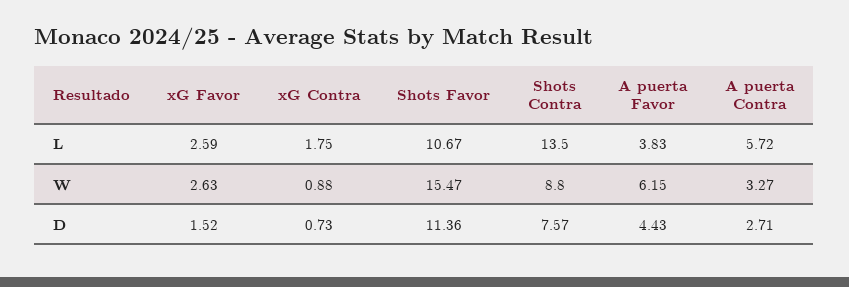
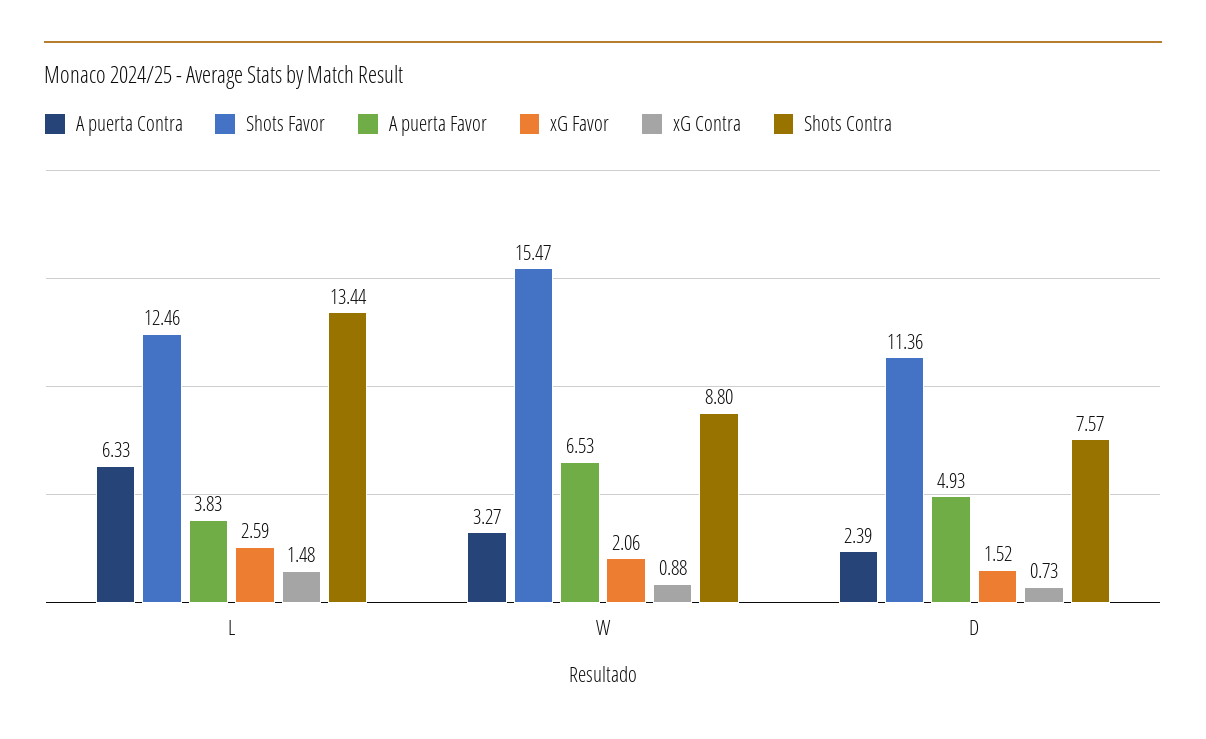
xG Contra, L: 1.75 -> 1.48
Shots Favor, L: 10.67 -> 12.46
Shots Contra, L: 13.5 -> 13.44
A puerta Contra, L: 5.72 -> 6.33
xG Favor, W: 2.63 -> 2.06
A puerta Favor, W: 6.15 -> 6.53
A puerta Favor, D: 4.43 -> 4.93
A puerta Contra, D: 2.71 -> 2.39

